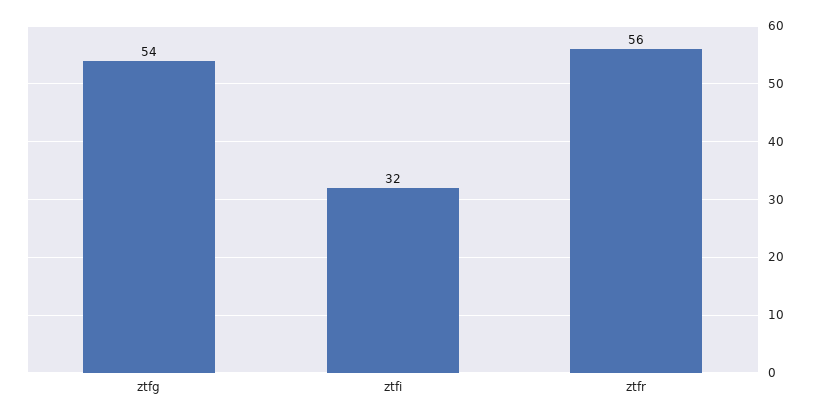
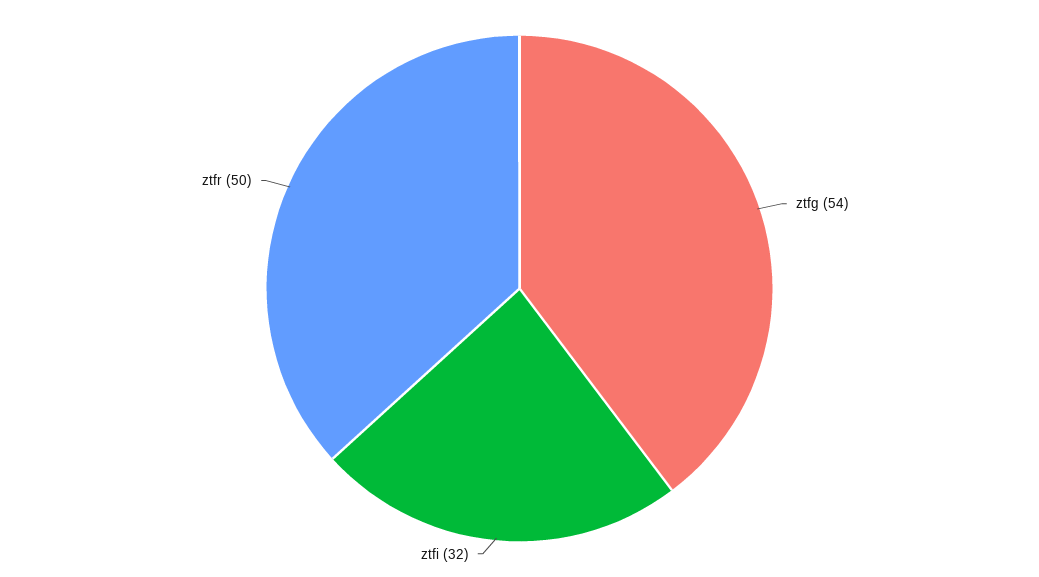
ztfr: 56 -> 50

